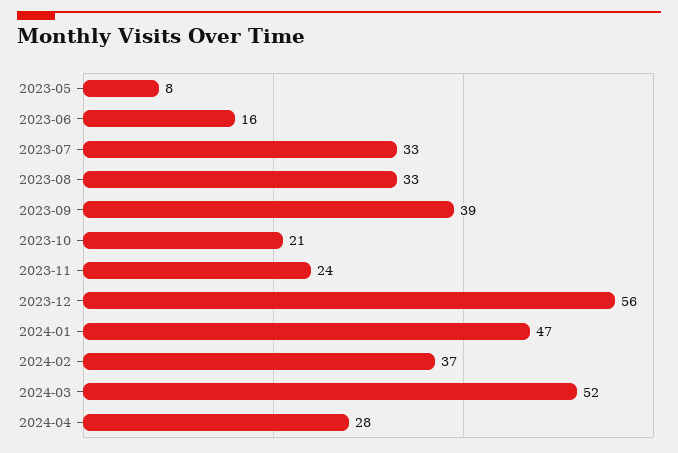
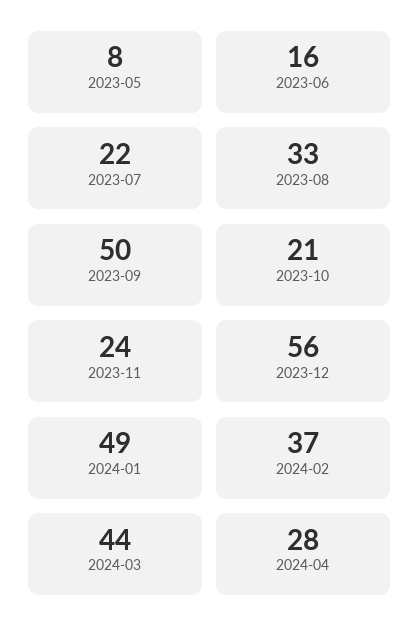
2023-07: 33 -> 22
2023-09: 39 -> 50
2024-01: 47 -> 49
2024-03: 52 -> 44

